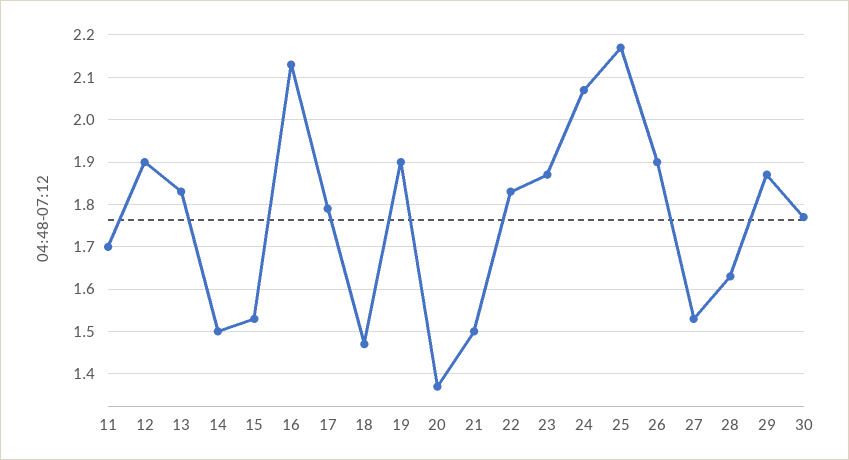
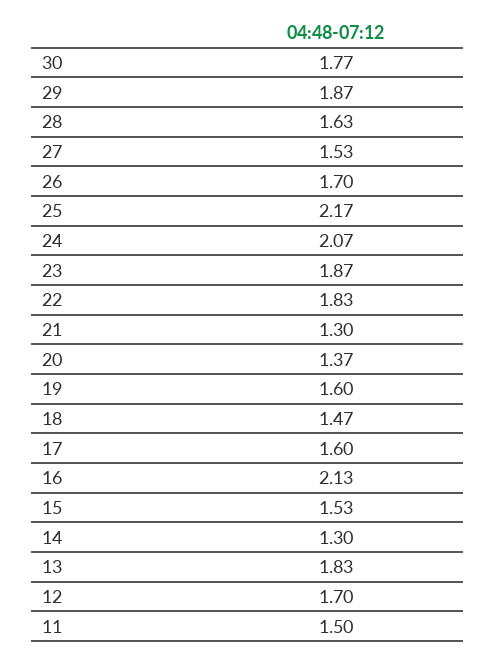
11: 1.7 -> 1.5
12: 1.9 -> 1.7
14: 1.5 -> 1.3
17: 1.8 -> 1.6
19: 1.9 -> 1.6
21: 1.5 -> 1.3
26: 1.9 -> 1.7

